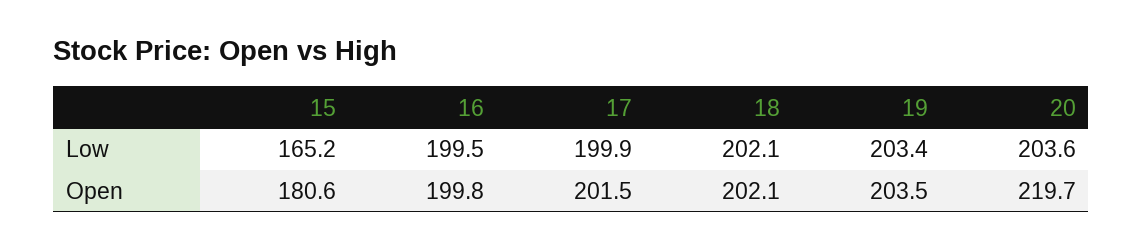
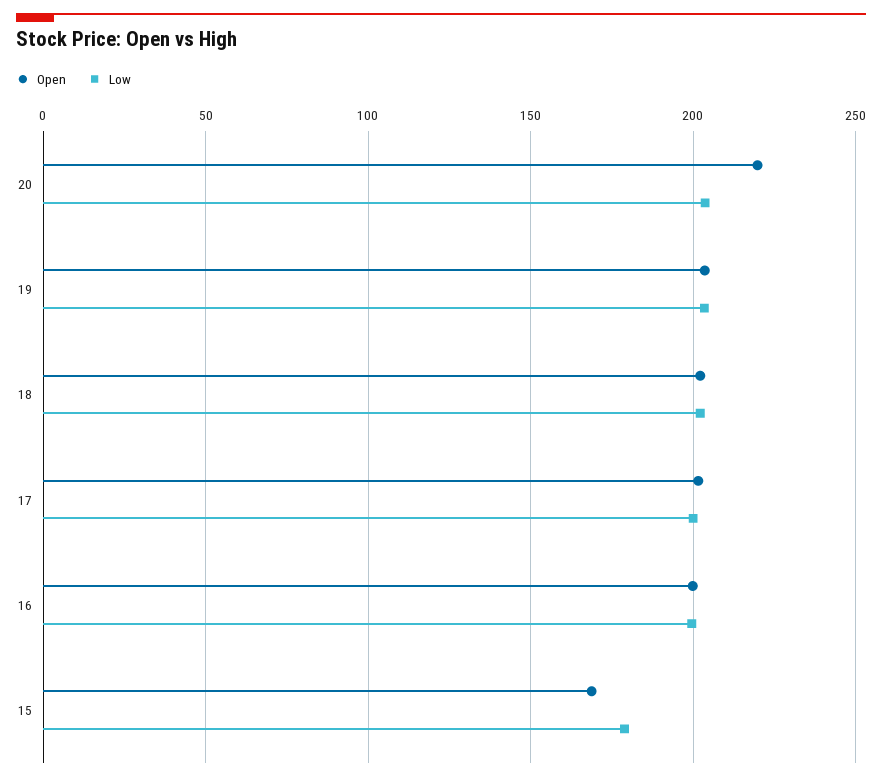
Low, 15: 165.2 -> 180
Open, 15: 180.6 -> 170

